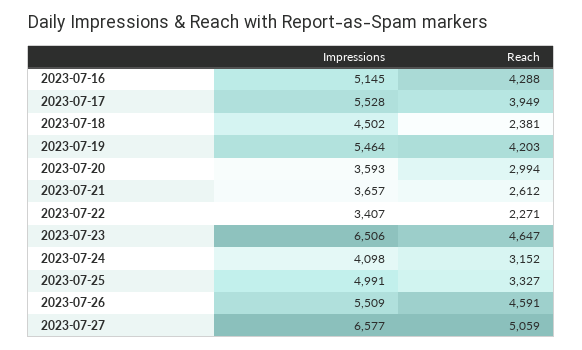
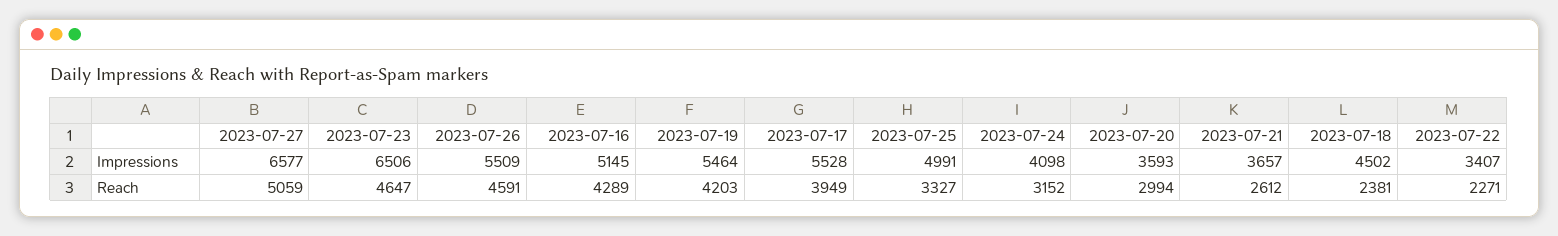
Reach, 2023-07-16: 4288 -> 4289

